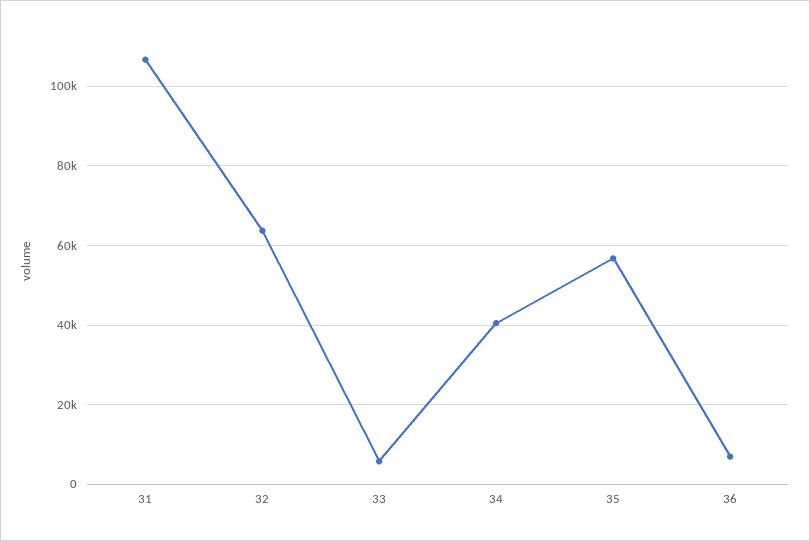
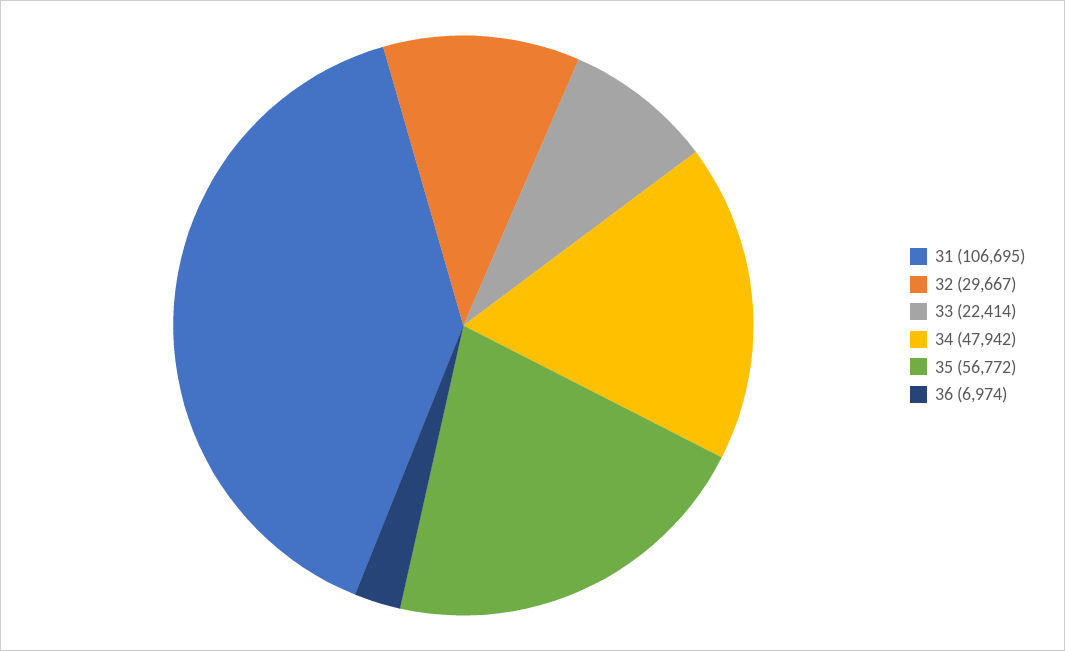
32: 64000 -> 29667
33: 6000 -> 22414
34: 40000 -> 47942

